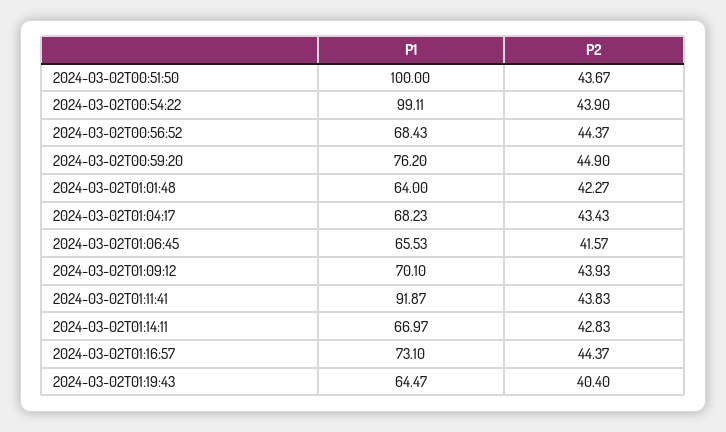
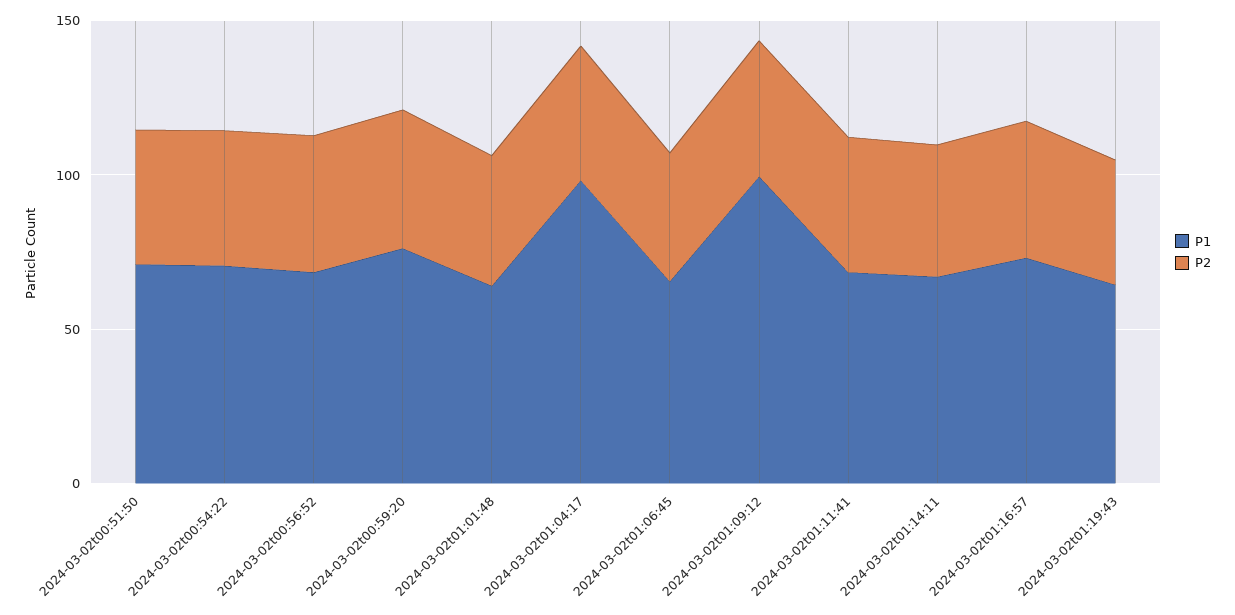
P1, 2024-03-02T00:51:50: 100 -> 70
P1, 2024-03-02T00:54:22: 99.11 -> 70
P1, 2024-03-02T01:04:17: 68.23 -> 100
P1, 2024-03-02T01:09:12: 70.1 -> 100
P1, 2024-03-02T01:11:41: 91.87 -> 70

